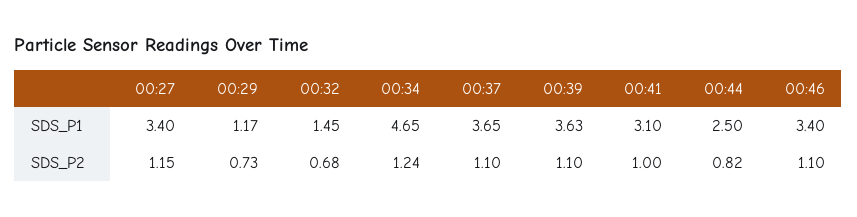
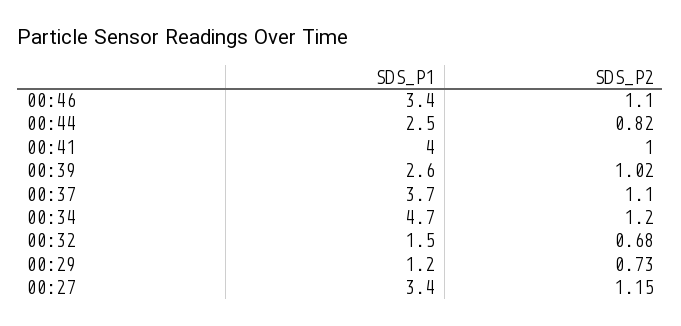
00:39, SDS_P1: 3.63 -> 2.6
00:41, SDS_P1: 3.1 -> 4
00:34, SDS_P2: 1.24 -> 1.2
00:39, SDS_P2: 1.1 -> 1.02

